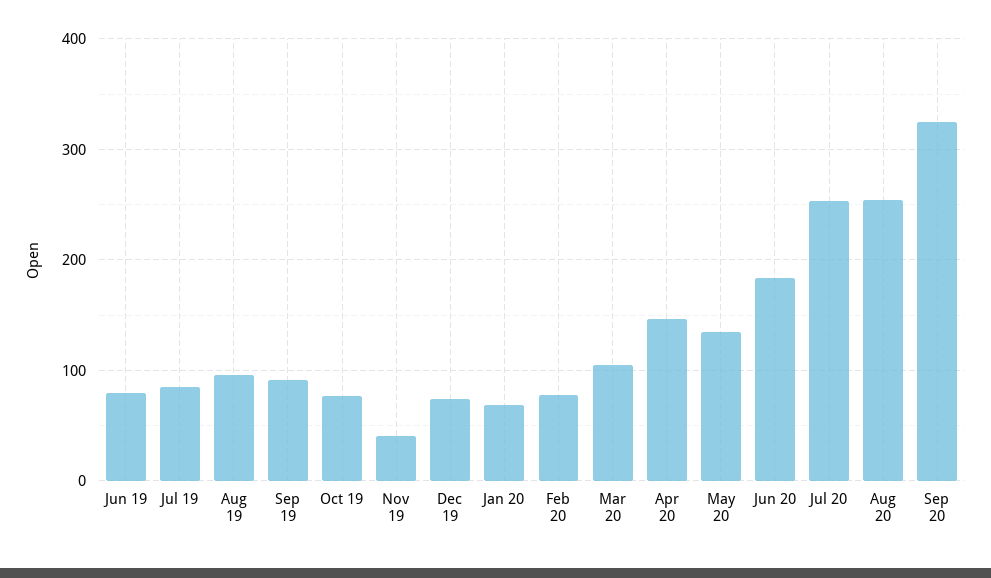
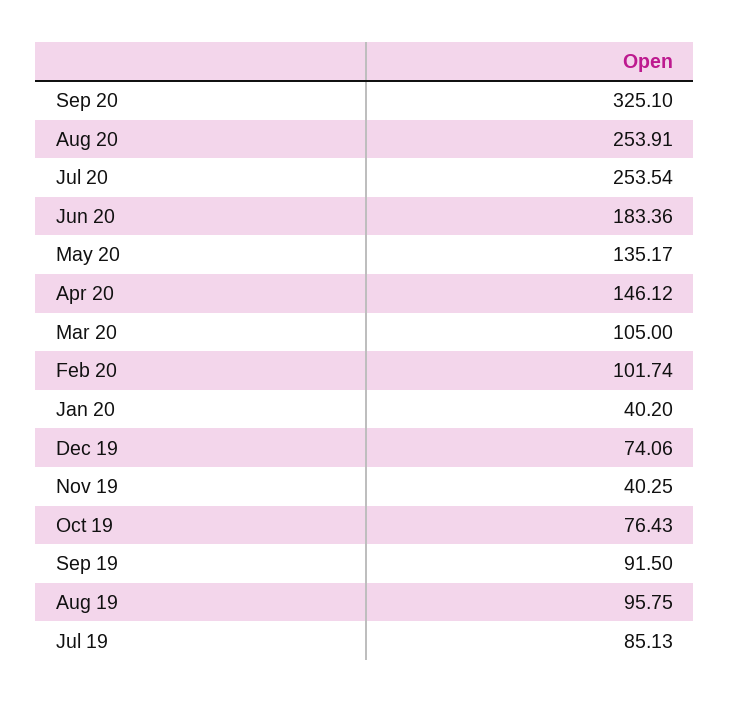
Jun 19: 80 -> none
Jan 20: 70 -> 40.2
Feb 20: 80 -> 101.74

